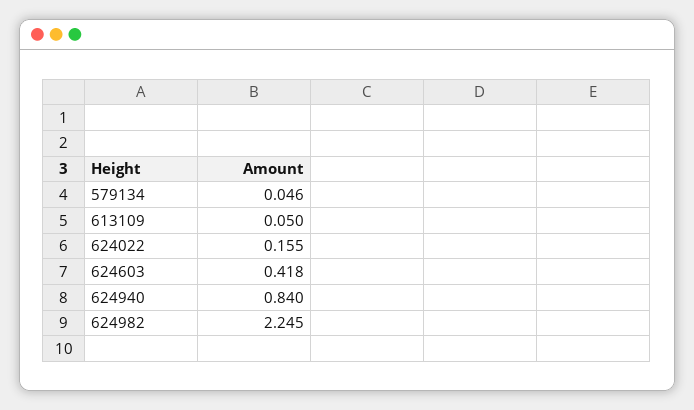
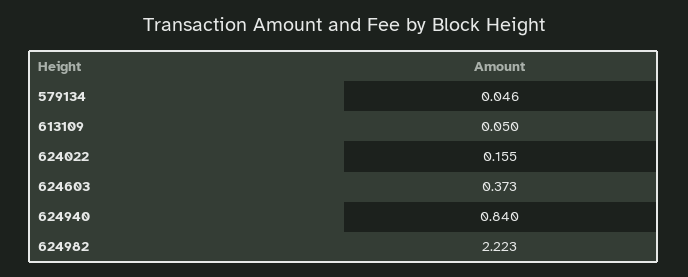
624603: 0.418 -> 0.373
624982: 2.245 -> 2.223

